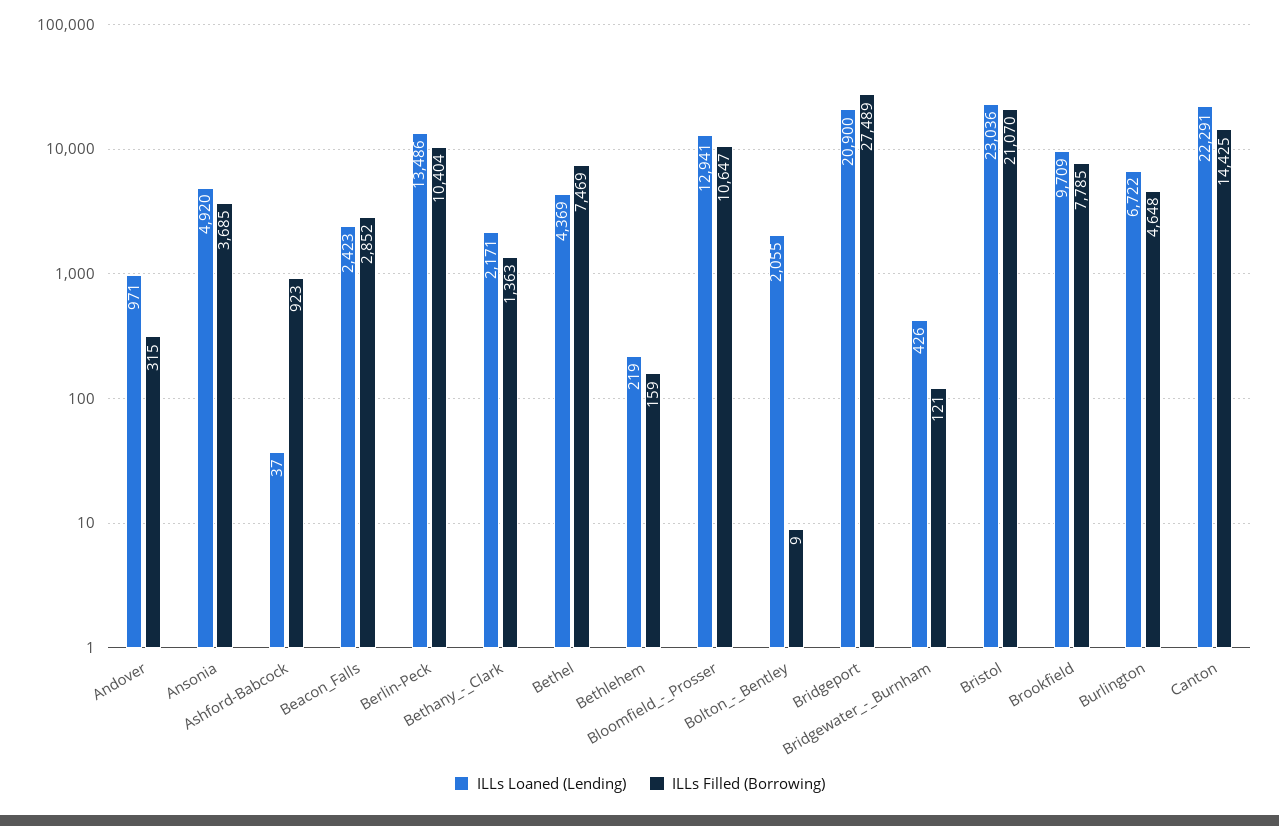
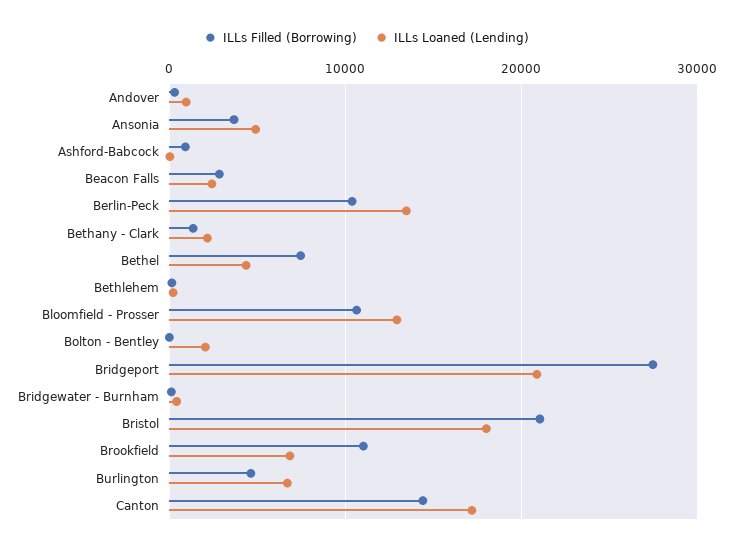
ILLs Loaned (Lending), Bristol: 23036 -> 18000
ILLs Loaned (Lending), Brookfield: 9709 -> 7000
ILLs Filled (Borrowing), Brookfield: 7785 -> 11000
ILLs Loaned (Lending), Canton: 22291 -> 17000

